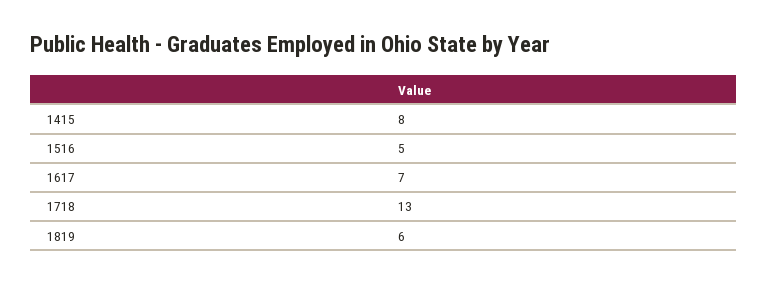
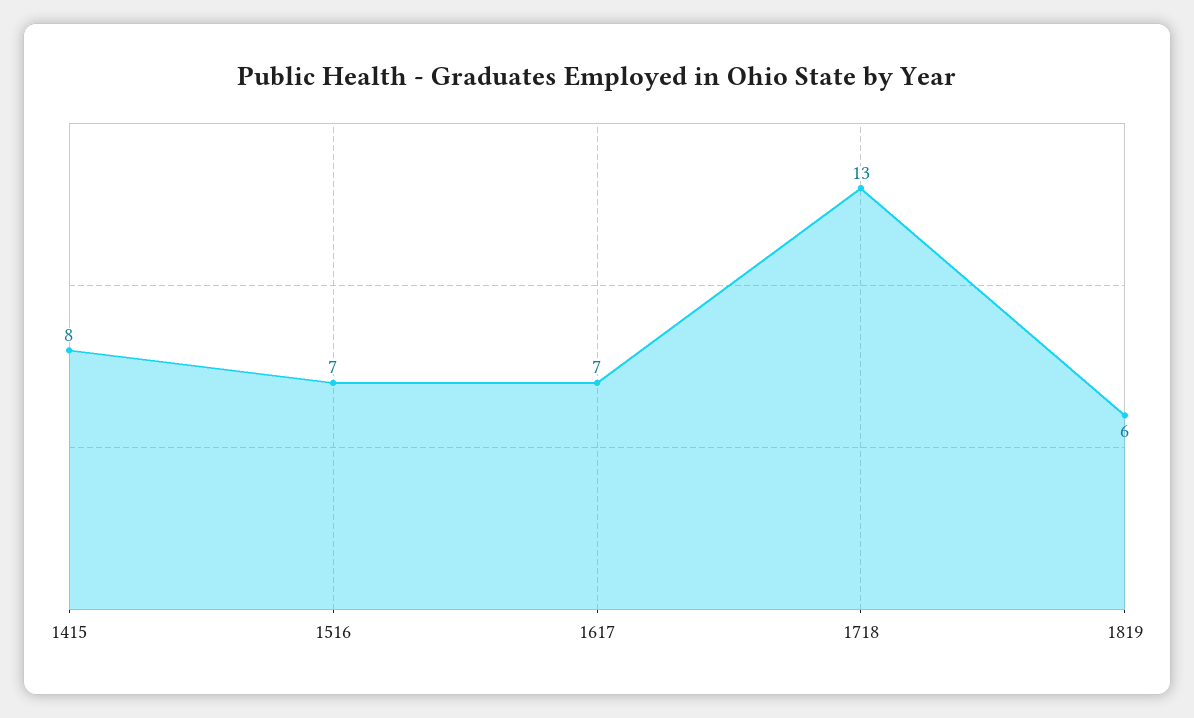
1516: 5 -> 7

